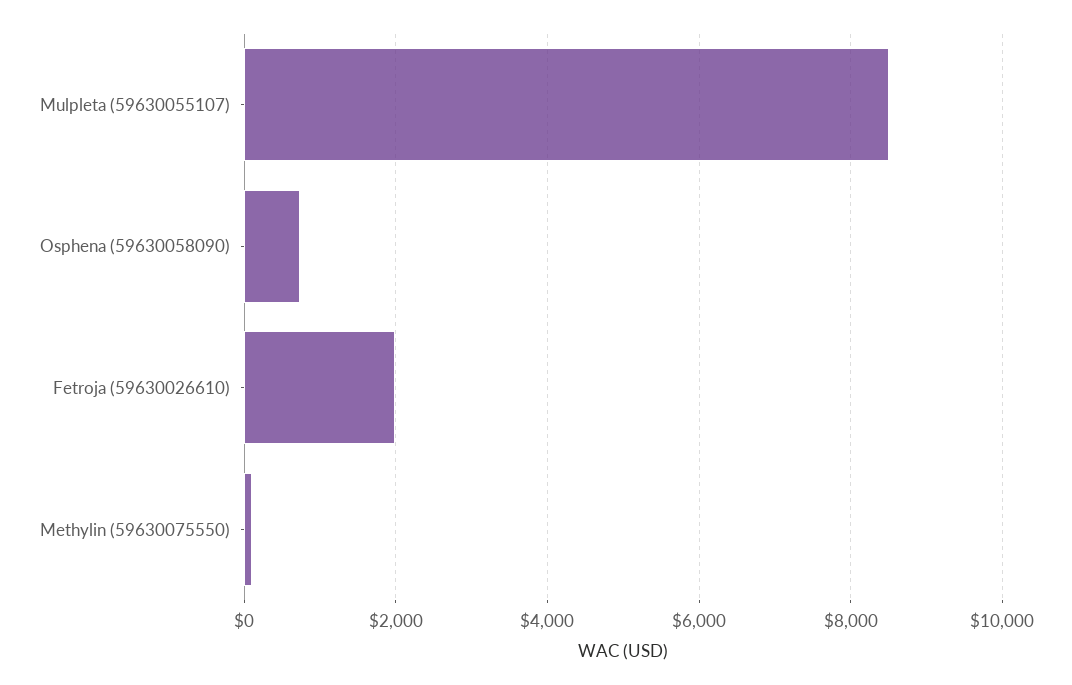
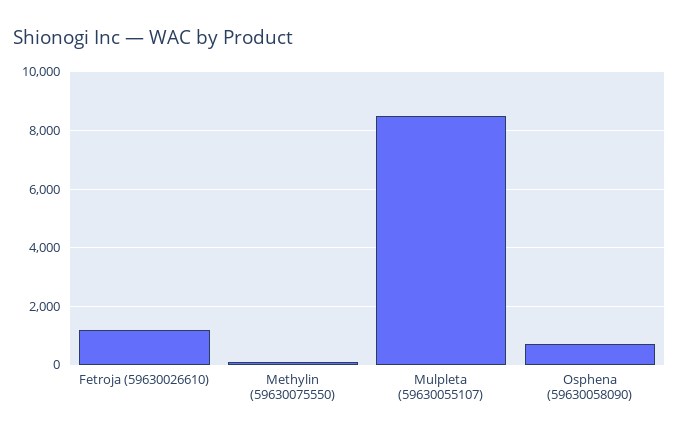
Fetroja (59630026610): 2000 -> 1250

